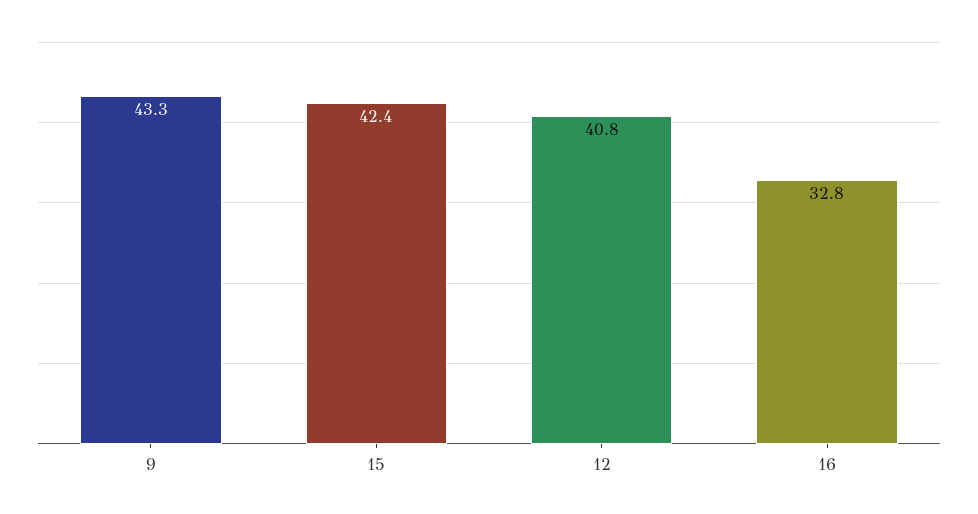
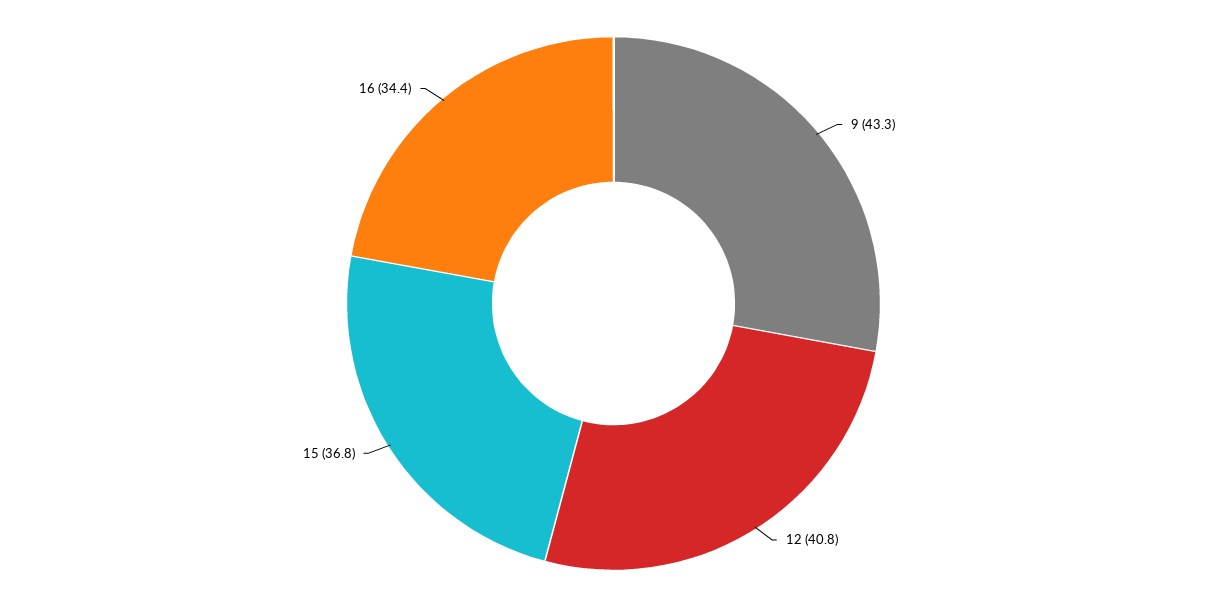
15: 42.4 -> 36.8
16: 32.8 -> 34.4

